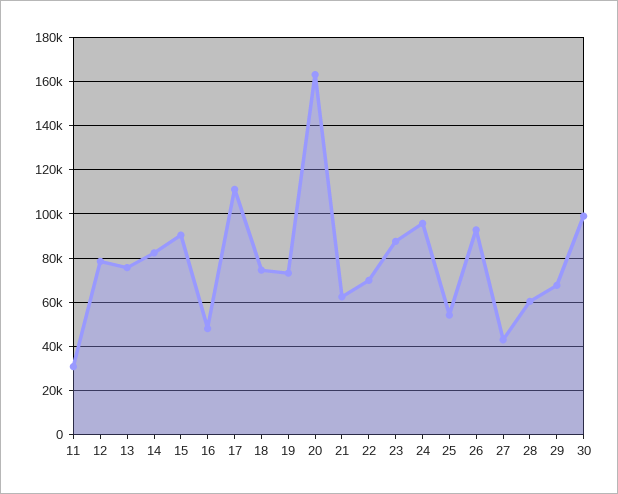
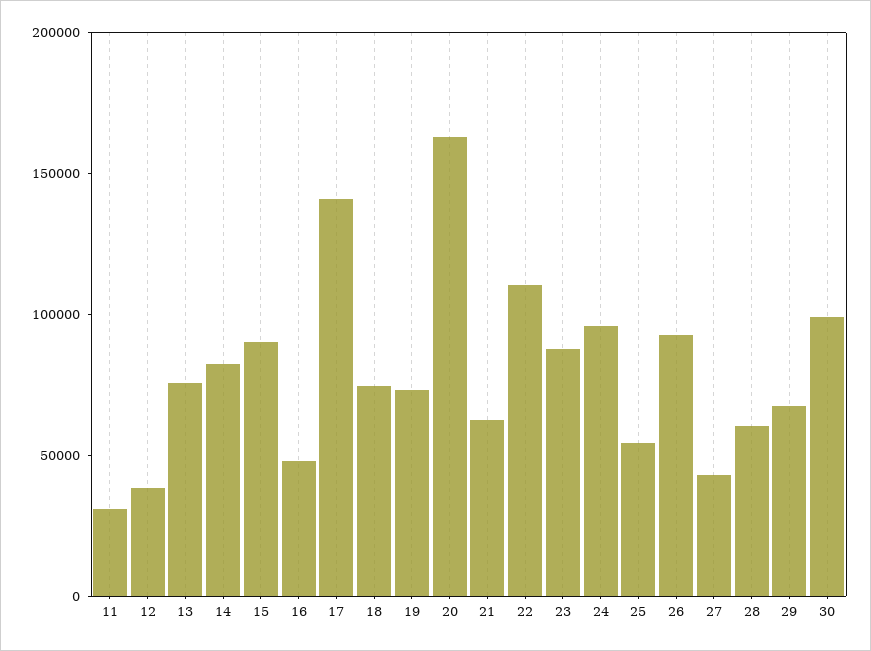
12: 80000 -> 40000
17: 110000 -> 140000
22: 70000 -> 110000

